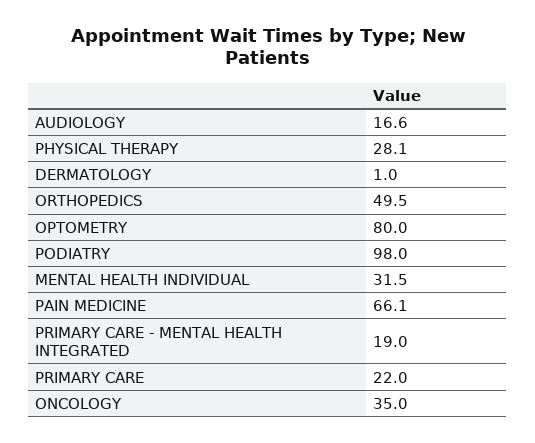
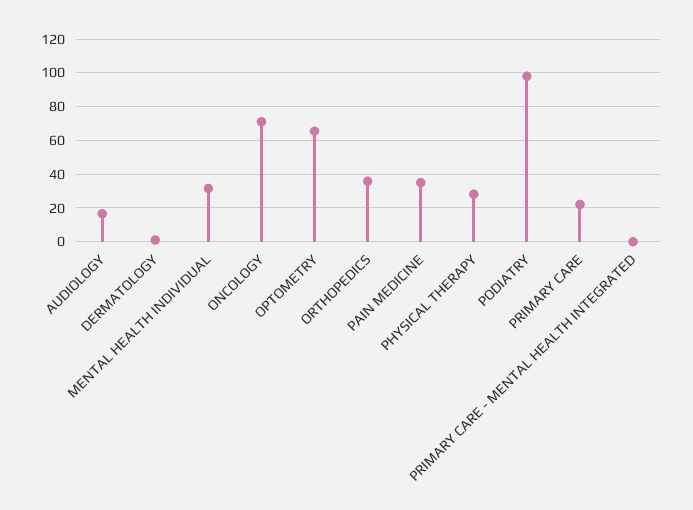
ORTHOPEDICS: 49.5 -> 35
OPTOMETRY: 80 -> 65
PAIN MEDICINE: 66.1 -> 35
PRIMARY CARE - MENTAL HEALTH INTEGRATED: 19 -> 0
ONCOLOGY: 35 -> 70

